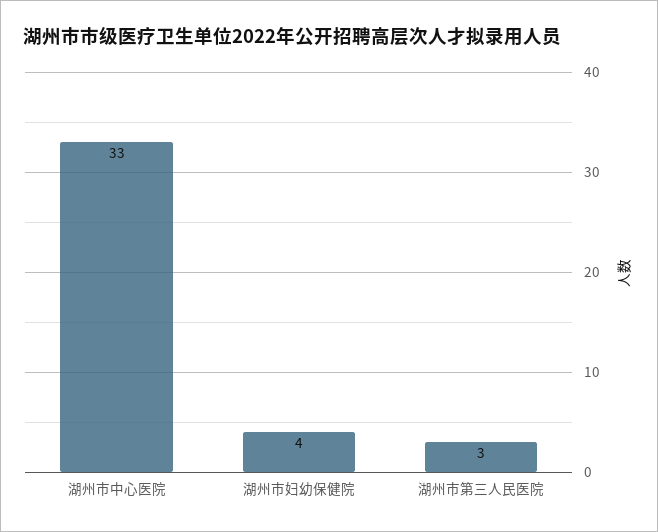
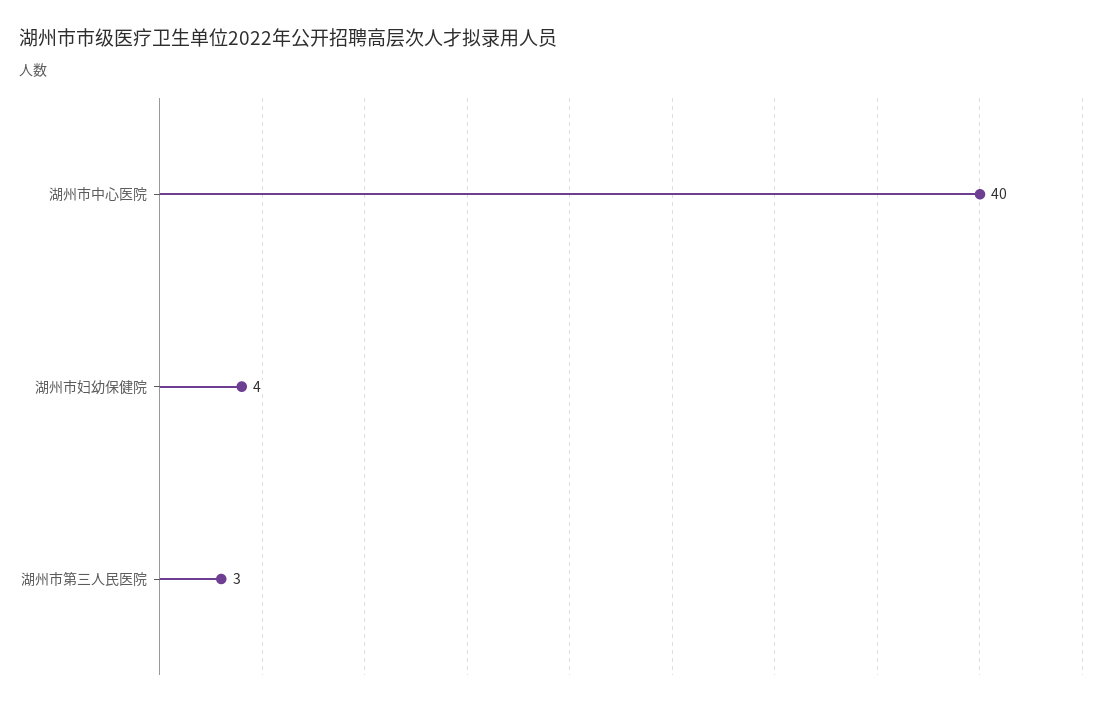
湖州市中心医院: 33 -> 40

